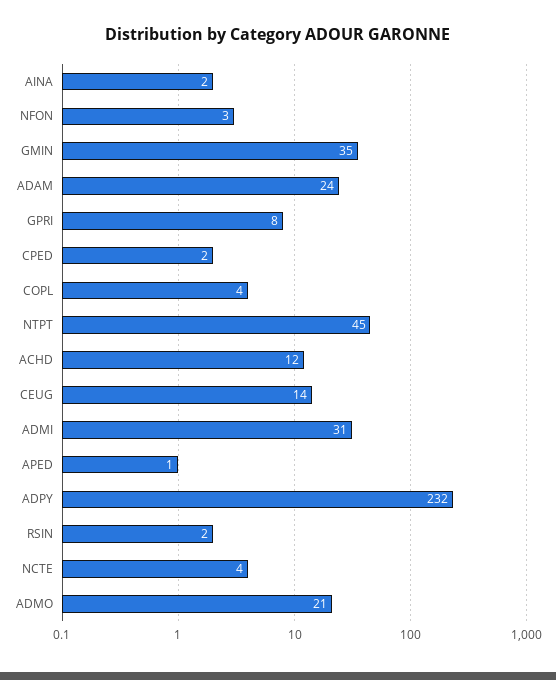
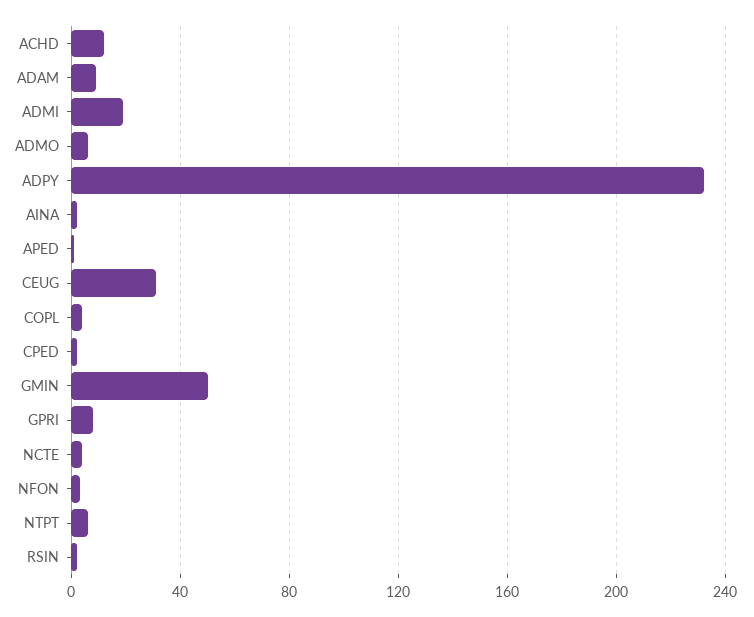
GMIN: 35 -> 50
ADAM: 24 -> 10
NTPT: 45 -> 5
CEUG: 14 -> 30
ADMI: 31 -> 20
ADMO: 21 -> 5

